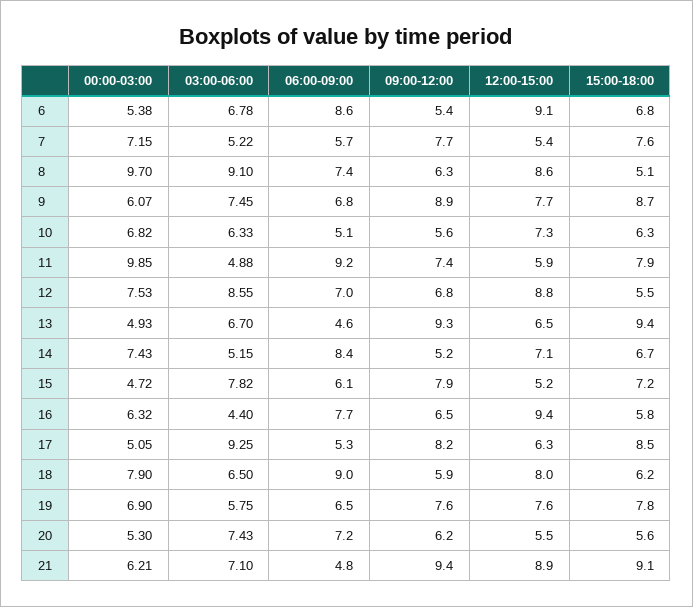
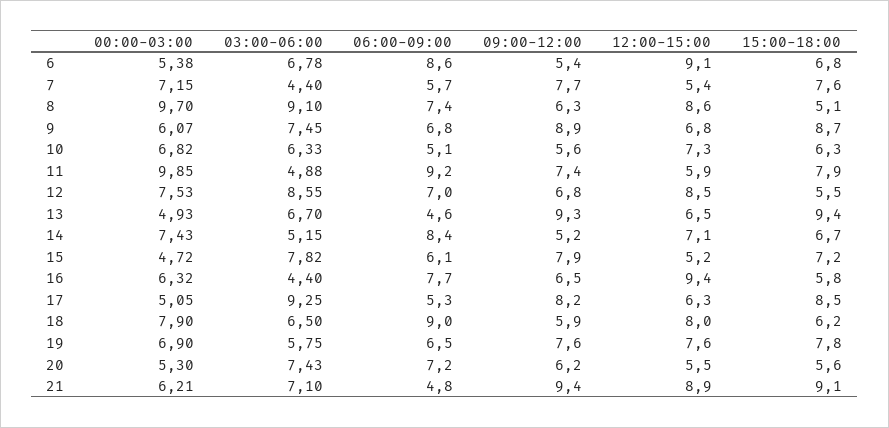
03:00-06:00, 7: 5.22 -> 4.4
12:00-15:00, 9: 7.7 -> 6.8
12:00-15:00, 12: 8.8 -> 8.5

